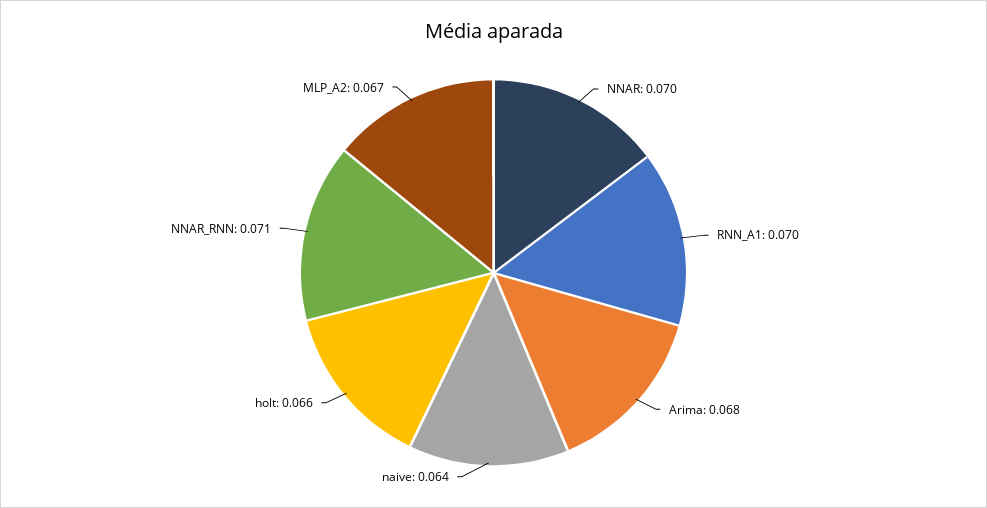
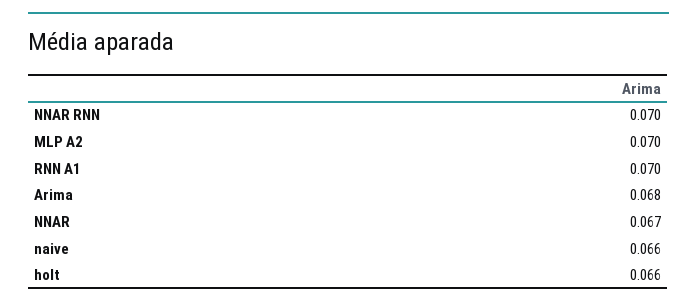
NNAR: 0.07 -> 0.067
naive: 0.064 -> 0.066
NNAR_RNN: 0.071 -> 0.07
MLP_A2: 0.067 -> 0.07

